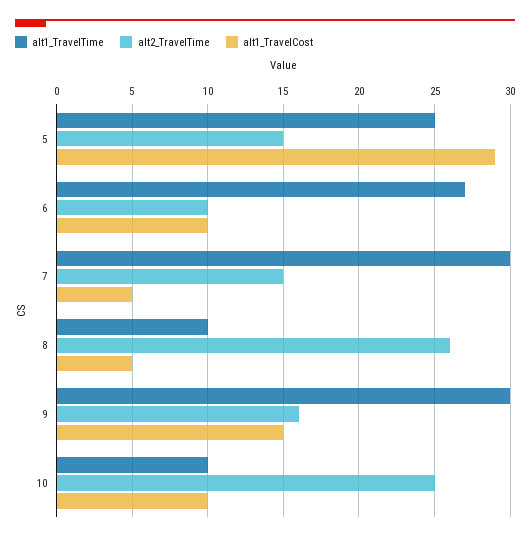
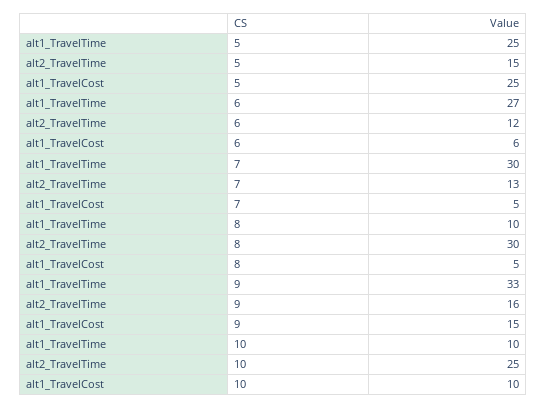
alt1_TravelCost, 5: 29 -> 25
alt2_TravelTime, 6: 10 -> 12
alt1_TravelCost, 6: 10 -> 6
alt2_TravelTime, 7: 15 -> 13
alt2_TravelTime, 8: 26 -> 30
alt1_TravelTime, 9: 30 -> 33

